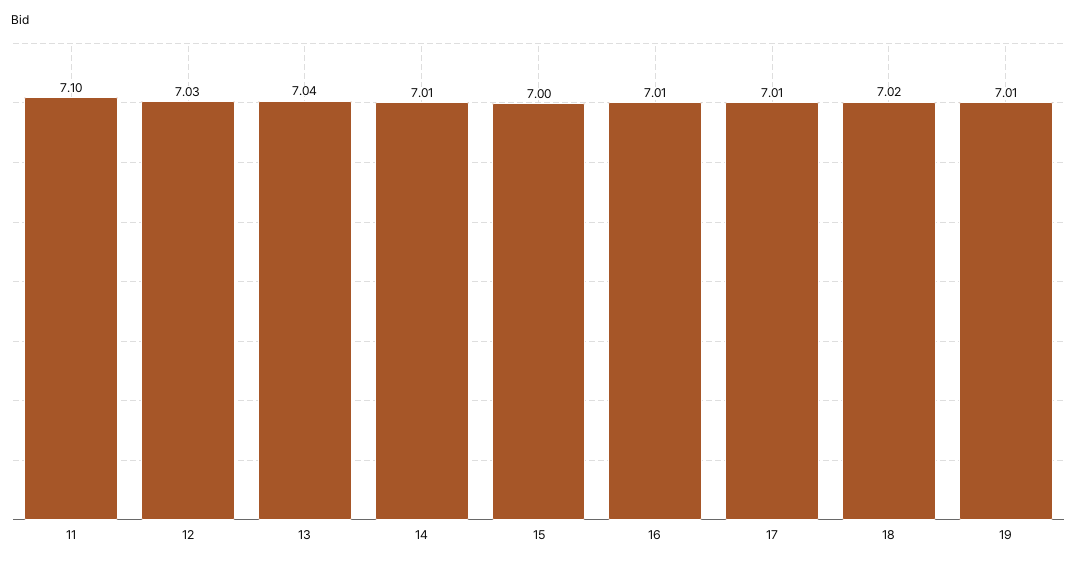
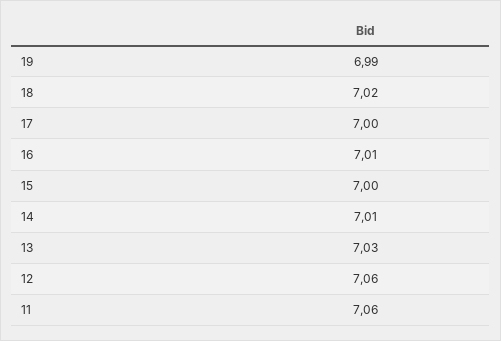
11: 7.1 -> 7.06
12: 7.03 -> 7.06
13: 7.04 -> 7.03
17: 7.01 -> 7
19: 7.01 -> 6.99

